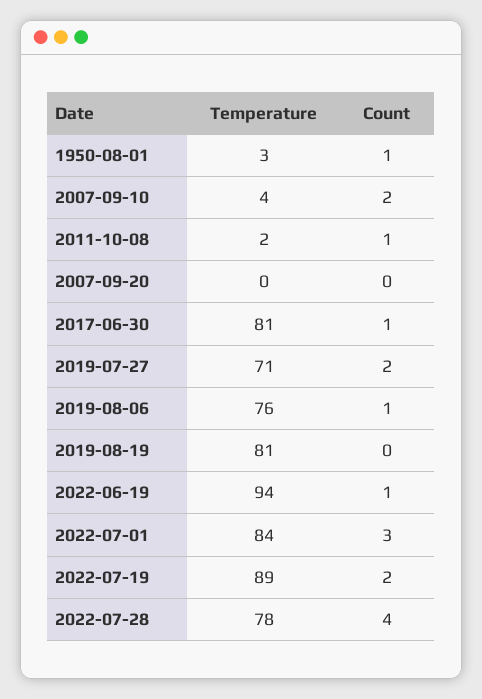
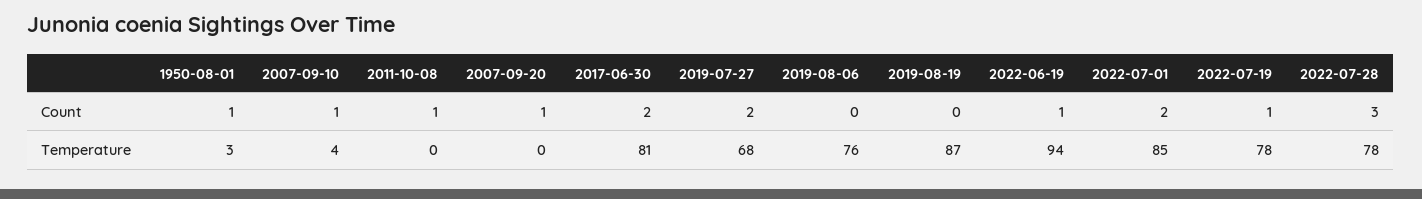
Count, 2007-09-10: 2 -> 1
Temperature, 2011-10-08: 2 -> 0
Count, 2007-09-20: 0 -> 1
Count, 2017-06-30: 1 -> 2
Temperature, 2019-07-27: 71 -> 68
Count, 2019-08-06: 1 -> 0
Temperature, 2019-08-19: 81 -> 87
Temperature, 2022-07-01: 84 -> 85
Count, 2022-07-01: 3 -> 2
Temperature, 2022-07-19: 89 -> 78
Count, 2022-07-19: 2 -> 1
Count, 2022-07-28: 4 -> 3

